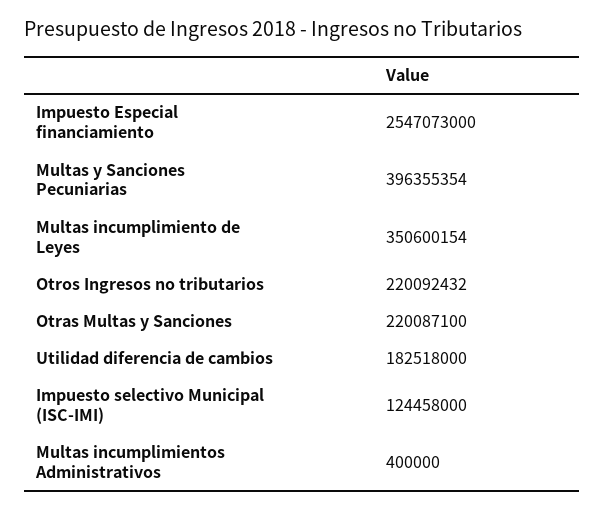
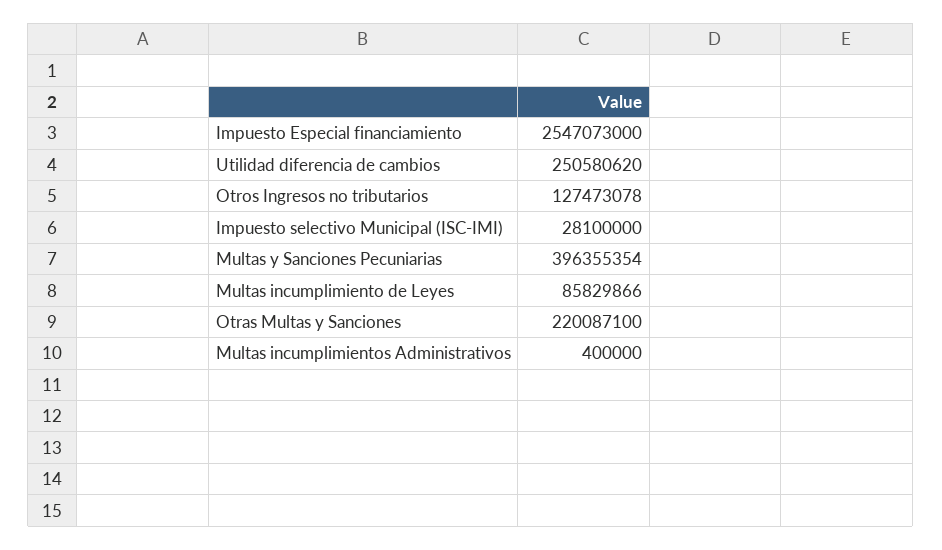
Multas incumplimiento de Leyes: 350600154 -> 85829866
Otros Ingresos no tributarios: 220092432 -> 127473078
Utilidad diferencia de cambios: 182518000 -> 250580620
Impuesto selectivo Municipal (ISC-IMI): 124458000 -> 28100000

